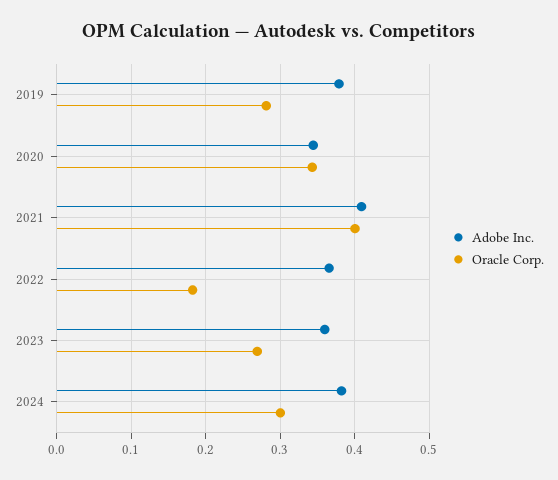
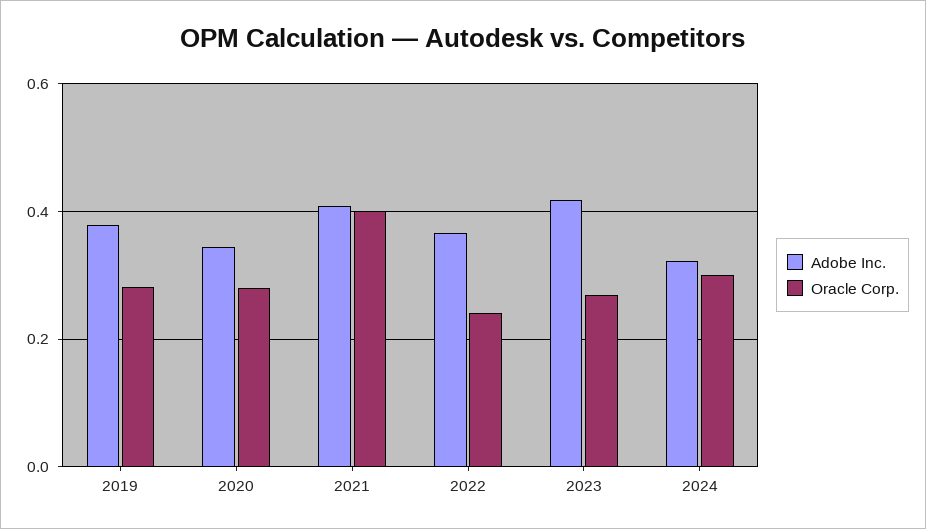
Oracle Corp., 2020: 0.34 -> 0.28
Oracle Corp., 2022: 0.18 -> 0.24
Adobe Inc., 2023: 0.36 -> 0.42
Adobe Inc., 2024: 0.38 -> 0.32

